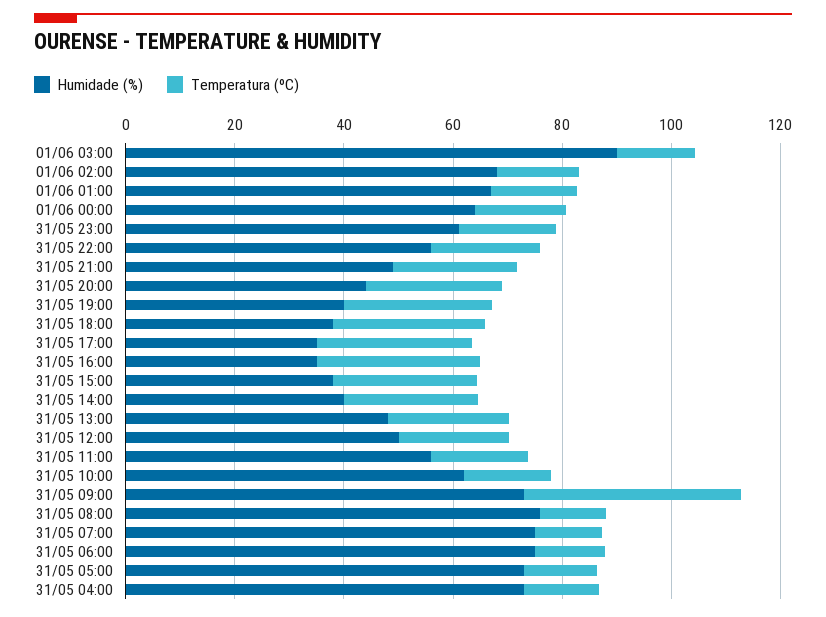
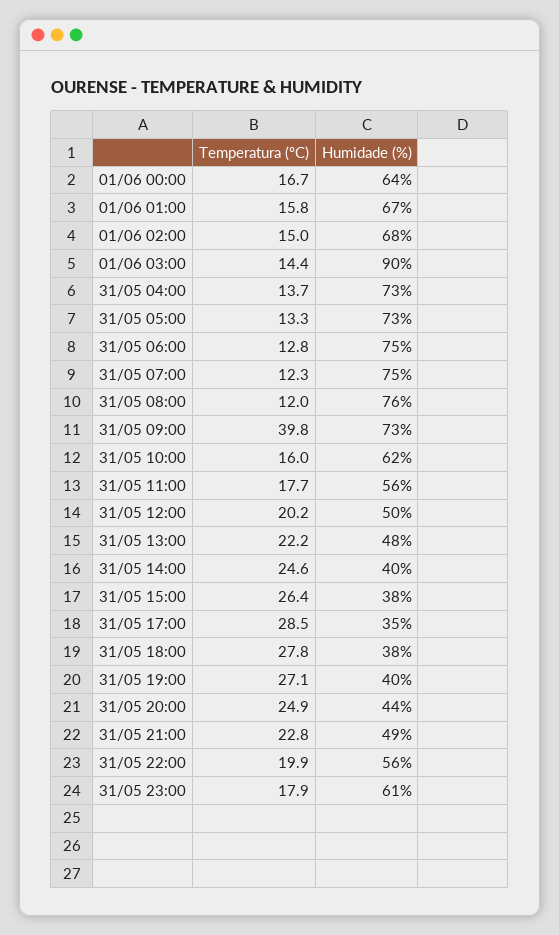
Humidade (%), 31/05 16:00: 35 -> none
Temperatura (ºC), 31/05 16:00: 30 -> none

